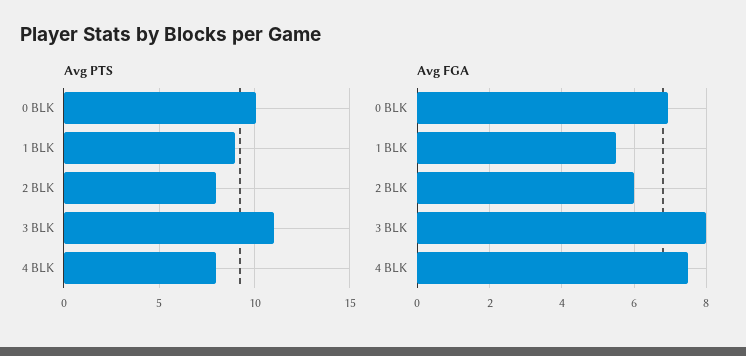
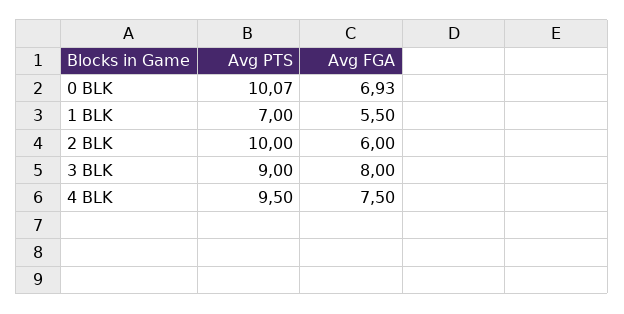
Avg PTS, 1 BLK: 9 -> 7
Avg PTS, 2 BLK: 8 -> 10
Avg PTS, 3 BLK: 11 -> 9
Avg PTS, 4 BLK: 8 -> 9.5

